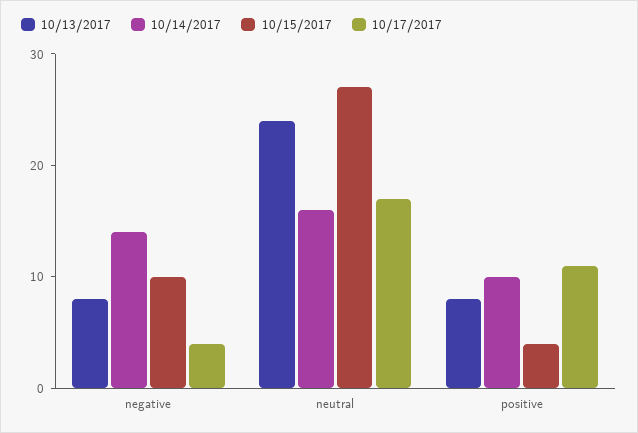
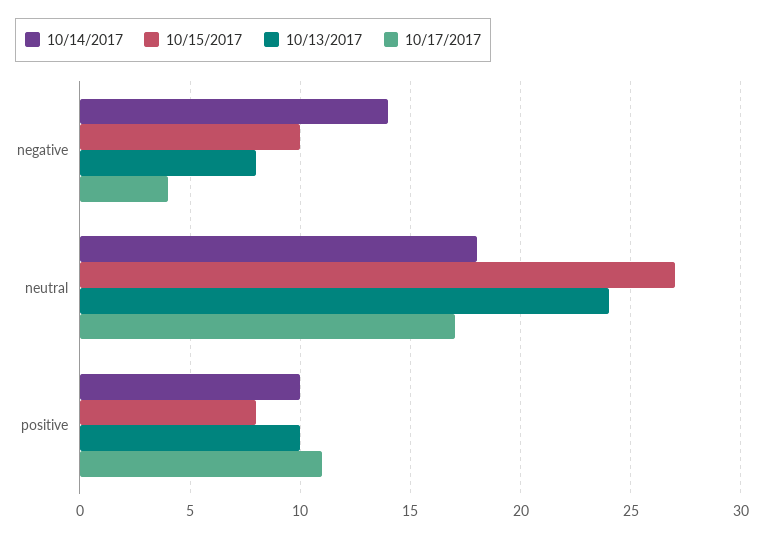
10/14/2017, neutral: 16 -> 18
10/13/2017, positive: 8 -> 10
10/15/2017, positive: 4 -> 8

